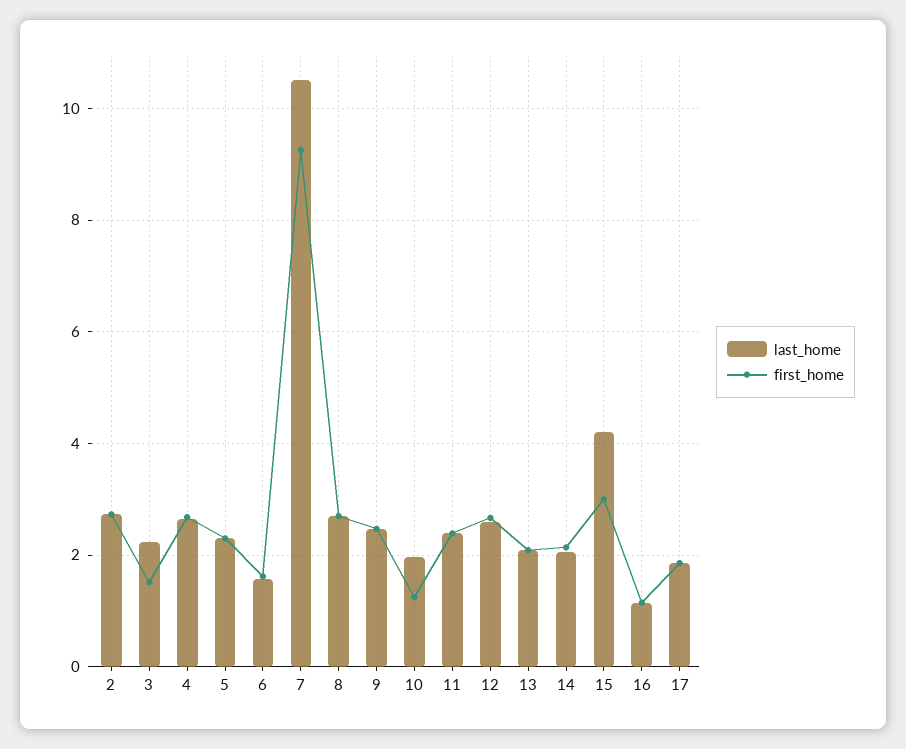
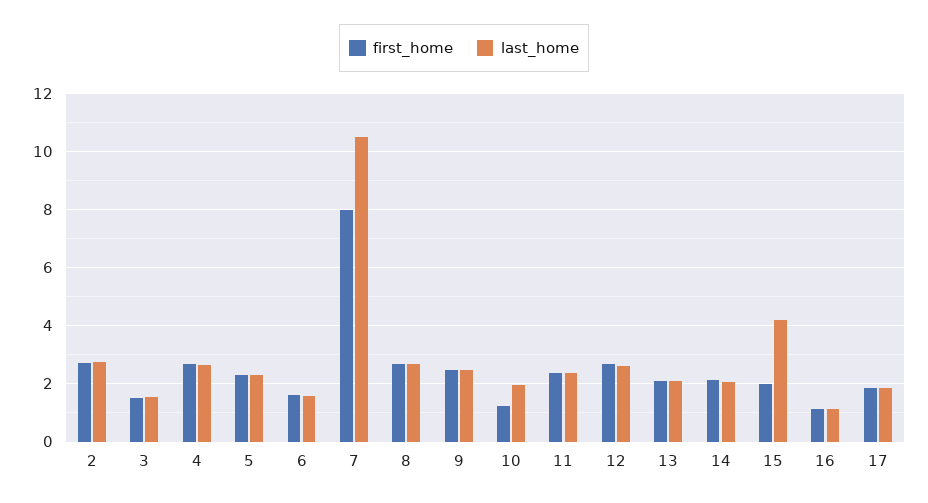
last_home, 3: 2.2 -> 1.5
first_home, 7: 9.2 -> 8
first_home, 15: 3 -> 2

